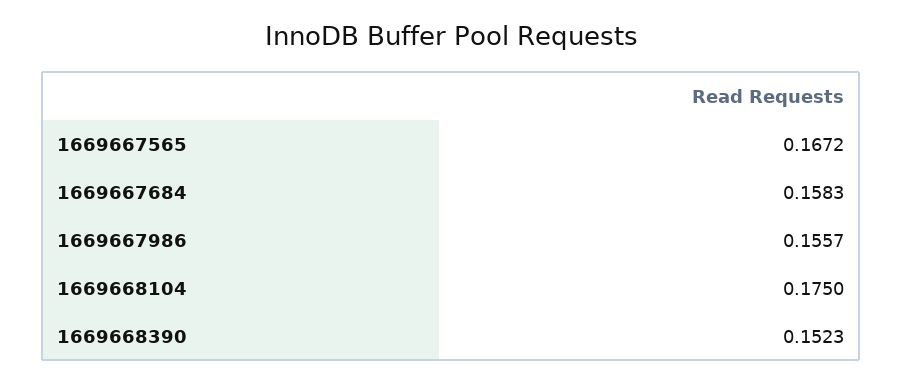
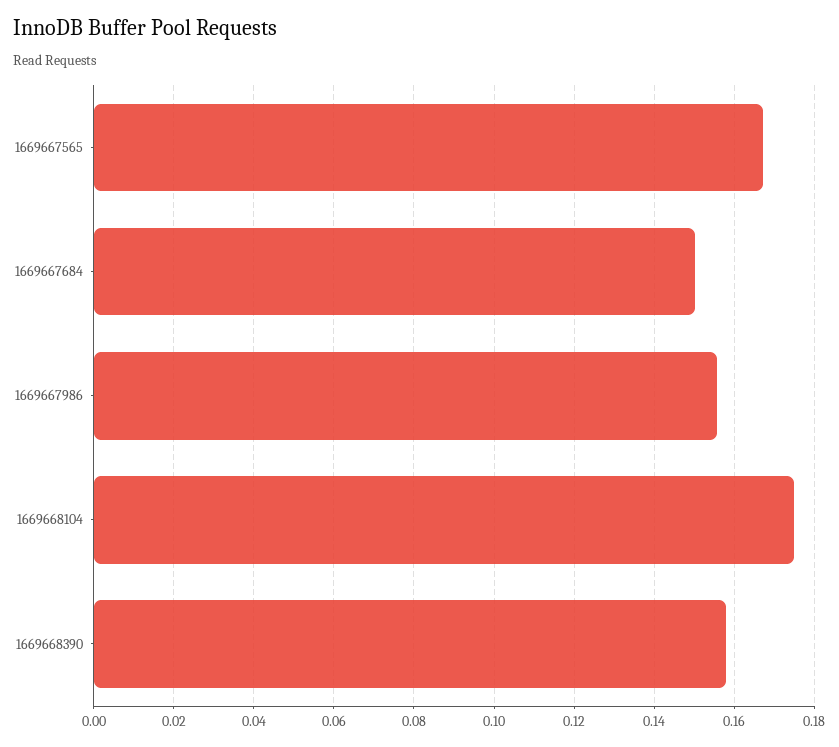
1669667684: 0.1583 -> 0.15
1669668390: 0.1523 -> 0.158

